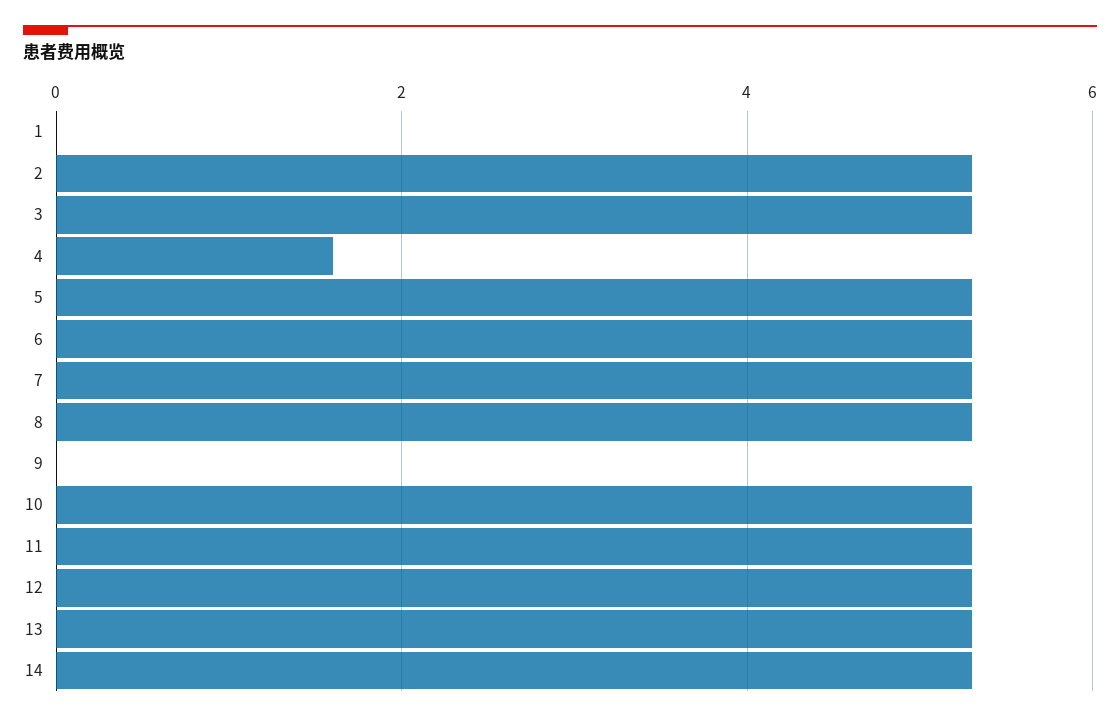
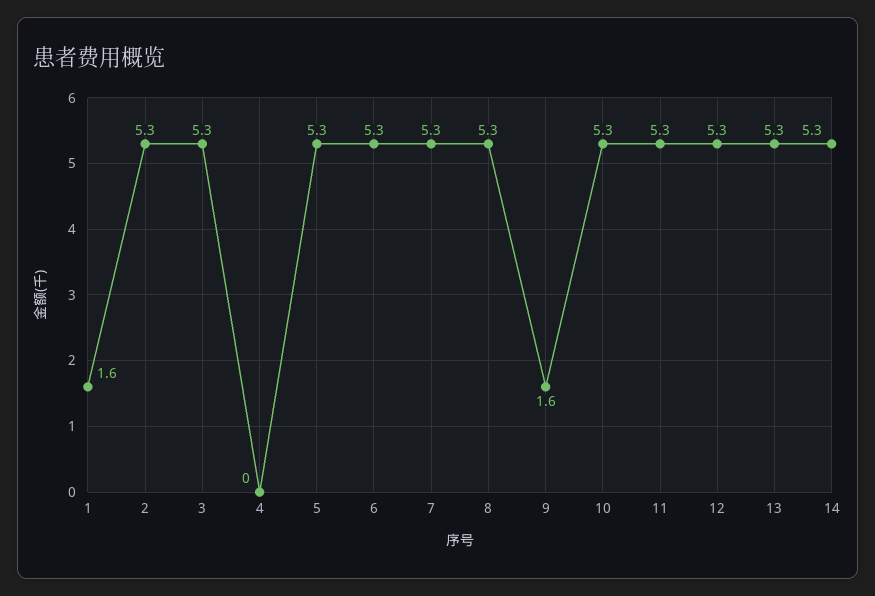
1: 0 -> 1.6
4: 1.5 -> 0
9: 0 -> 1.6

